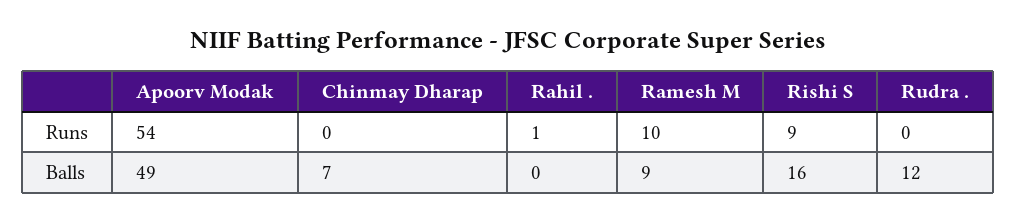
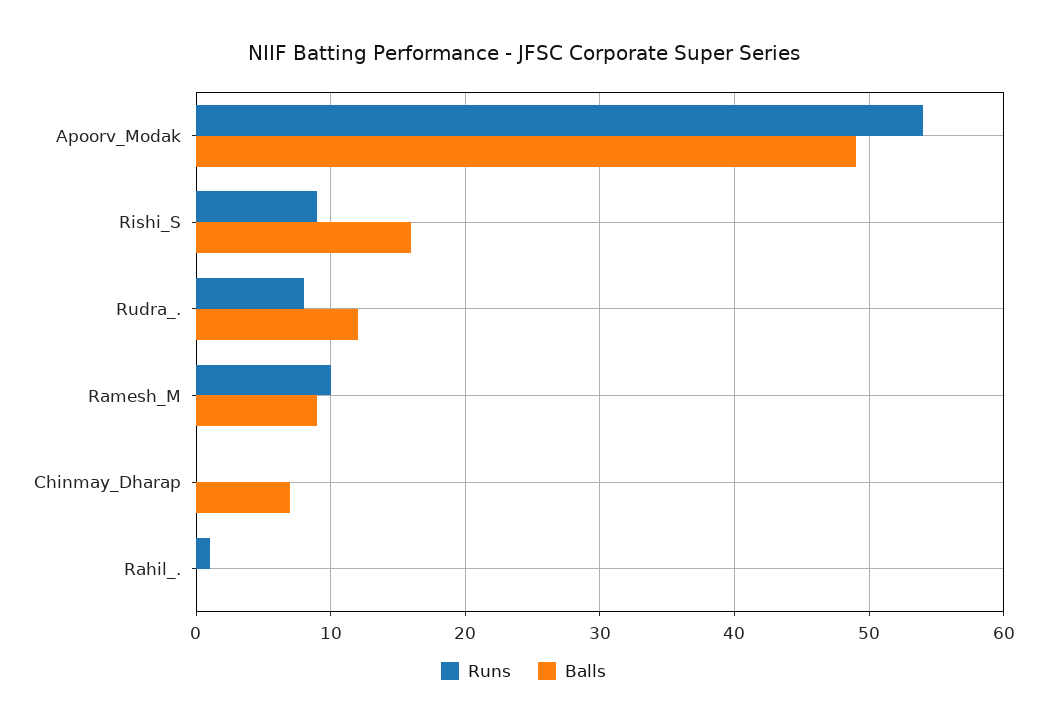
Runs, Rudra .: 0 -> 8

